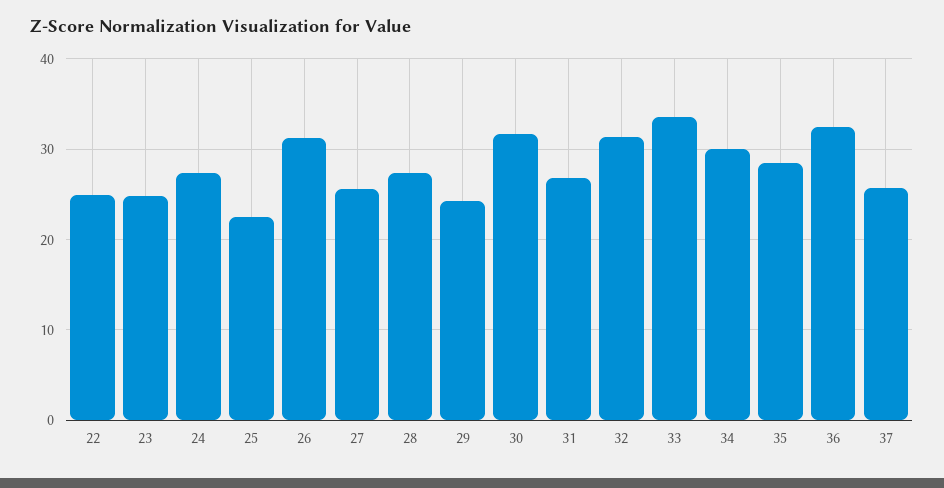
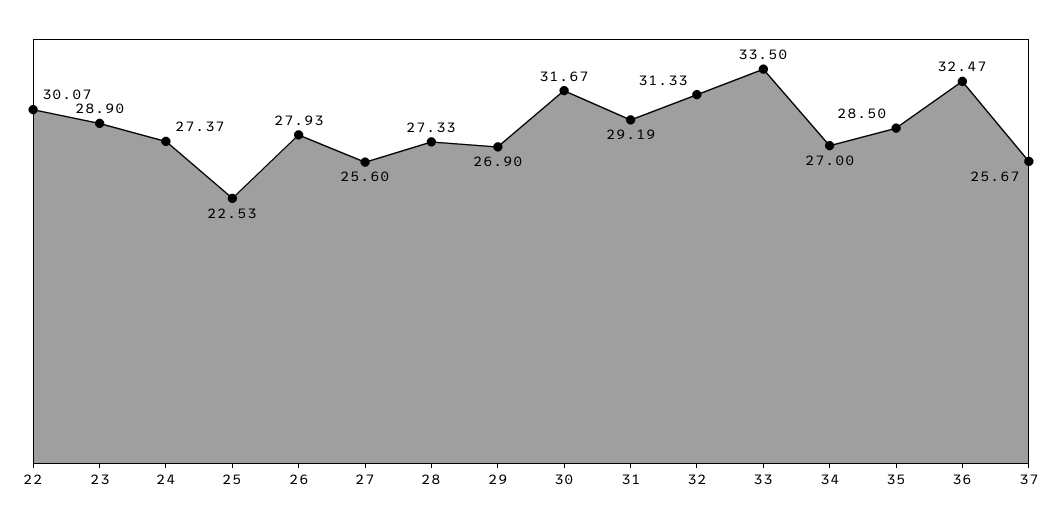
22: 25 -> 30.07
23: 25 -> 28.9
26: 31 -> 27.93
29: 24 -> 26.9
31: 27 -> 29.19
34: 30 -> 27

